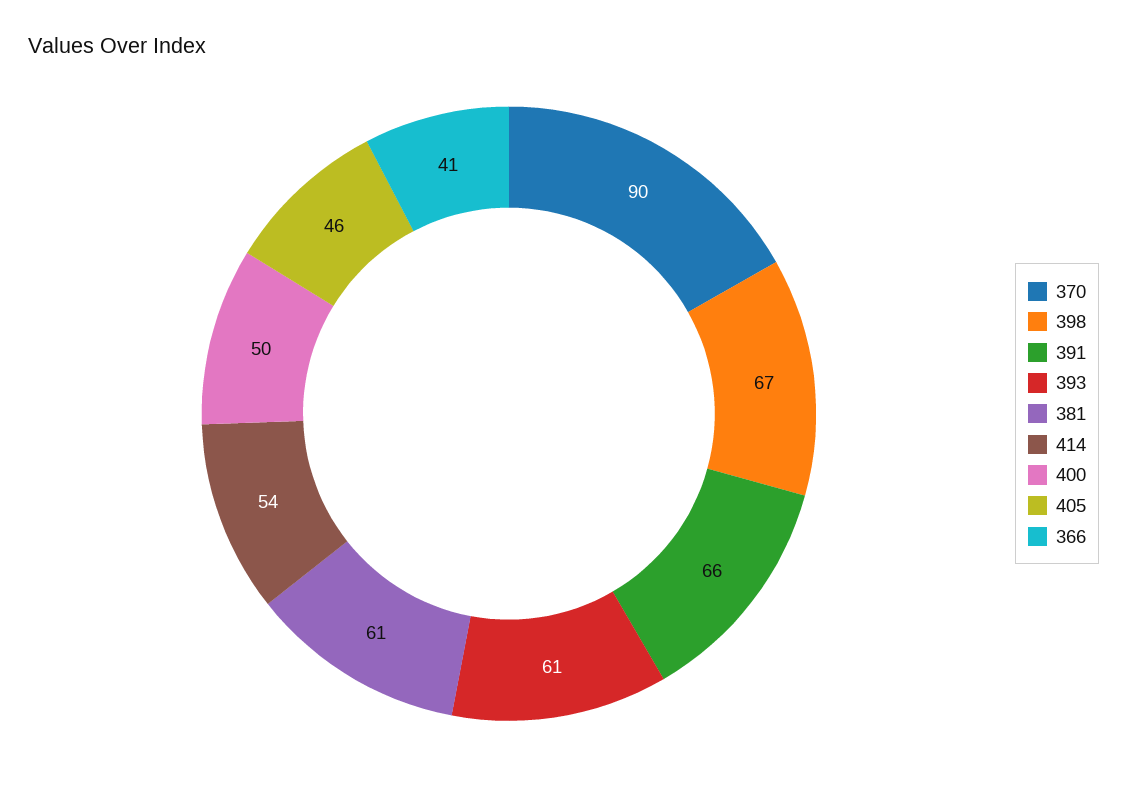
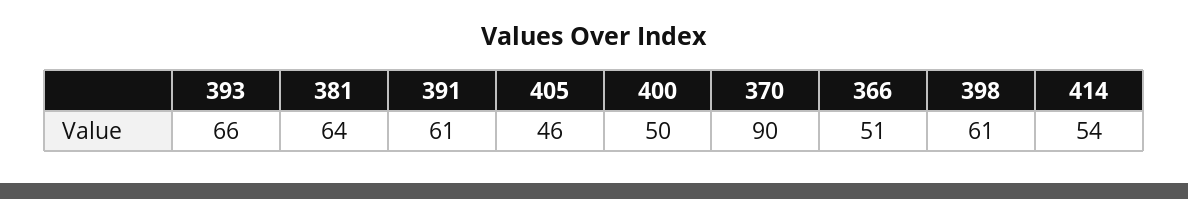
398: 67 -> 61
391: 66 -> 61
393: 61 -> 66
381: 61 -> 64
366: 41 -> 51

